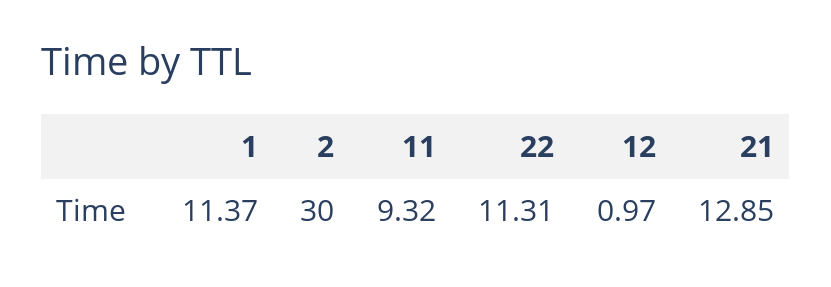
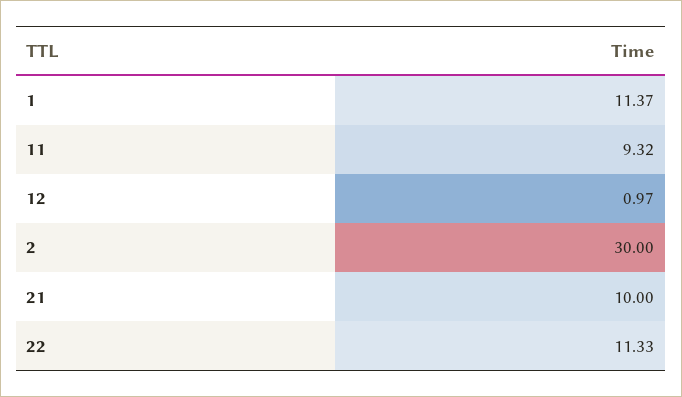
22: 11.31 -> 11.33
21: 12.85 -> 10

